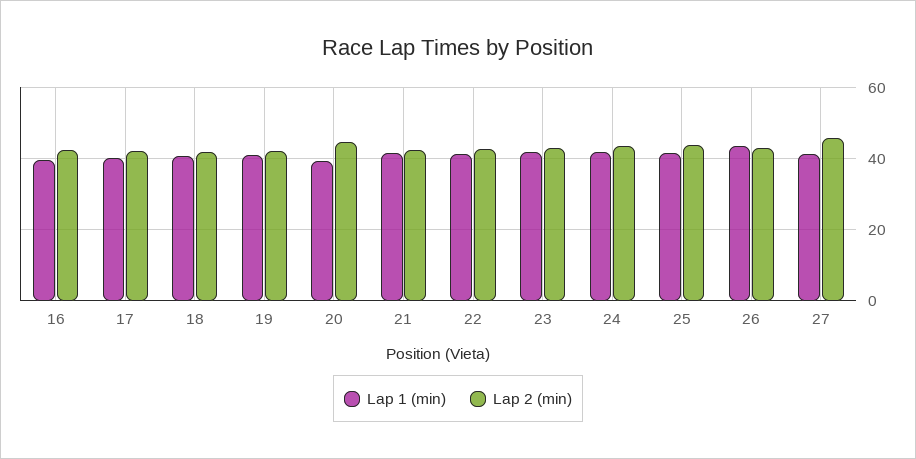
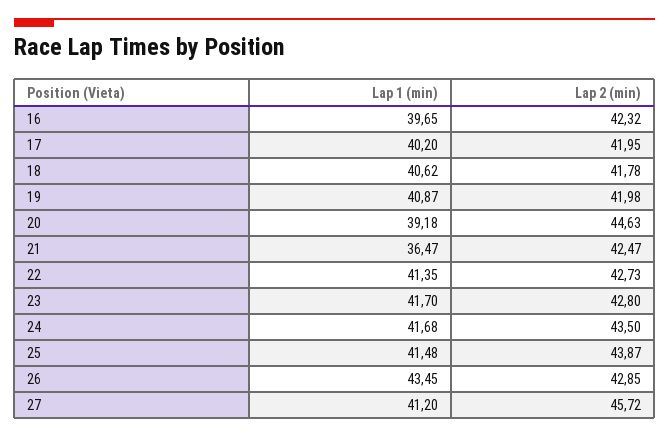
Lap 1 (min), 21: 42 -> 36.47

